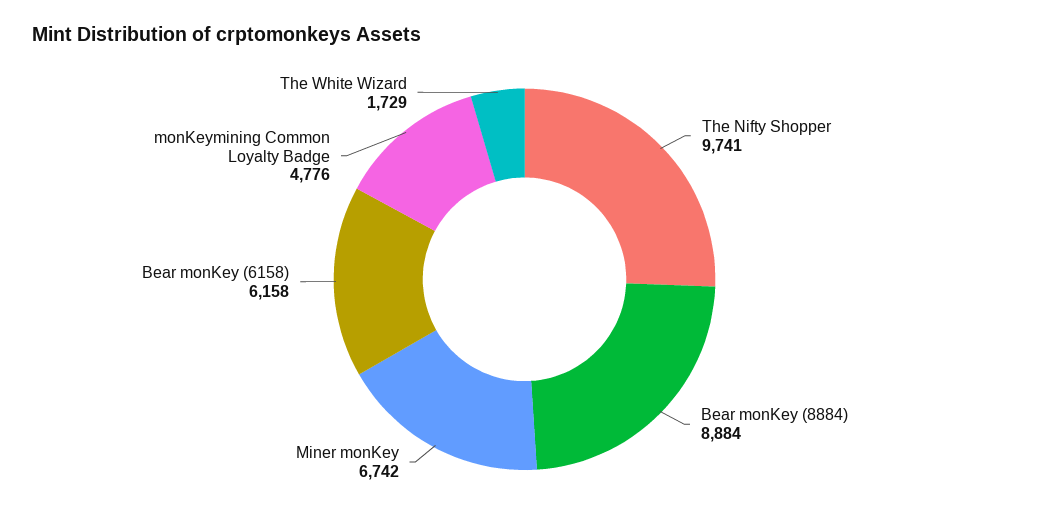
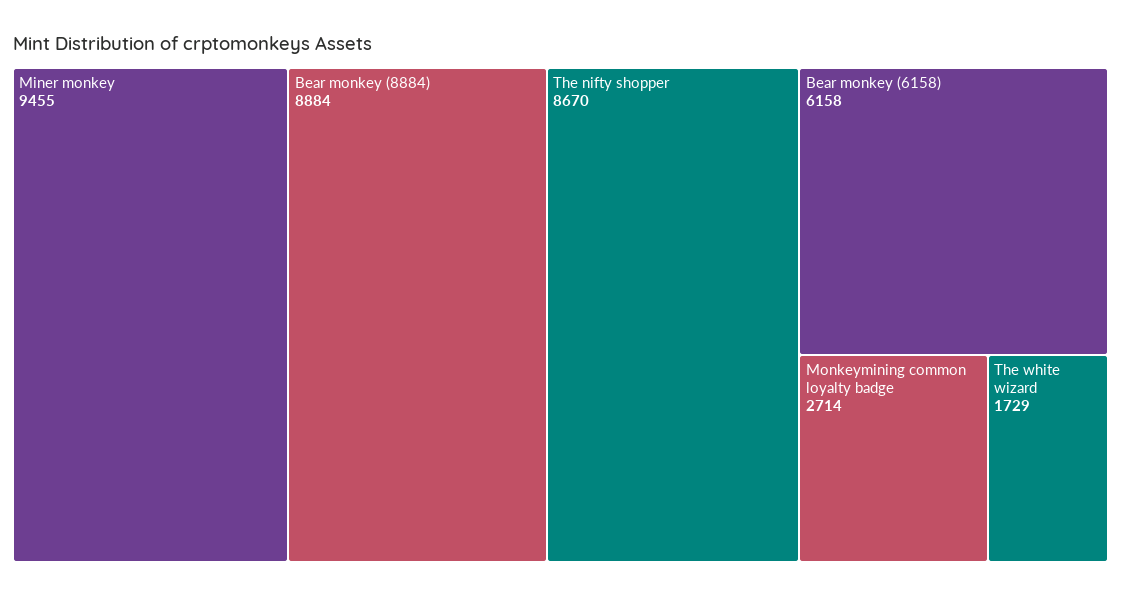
The Nifty Shopper: 9741 -> 8670
Miner monKey: 6742 -> 9455
monKeymining Common Loyalty Badge: 4776 -> 2714

